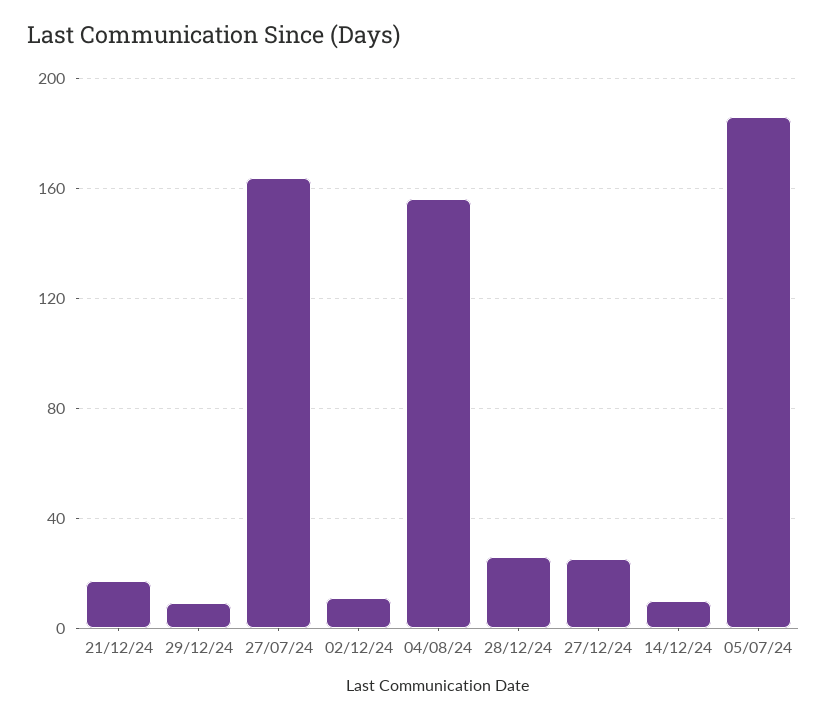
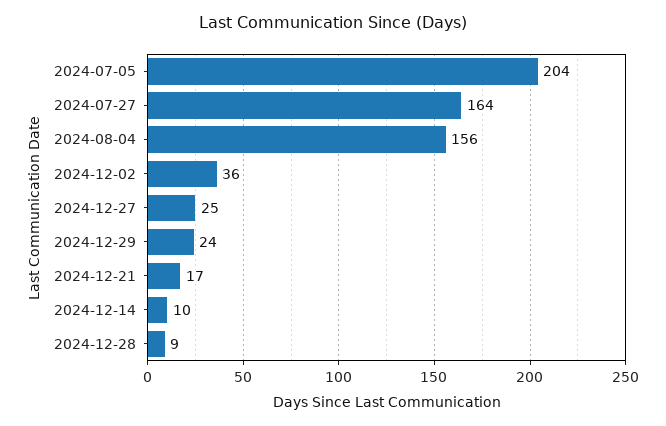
29/12/24: 10 -> 24
02/12/24: 10 -> 36
28/12/24: 25 -> 9
05/07/24: 185 -> 204

